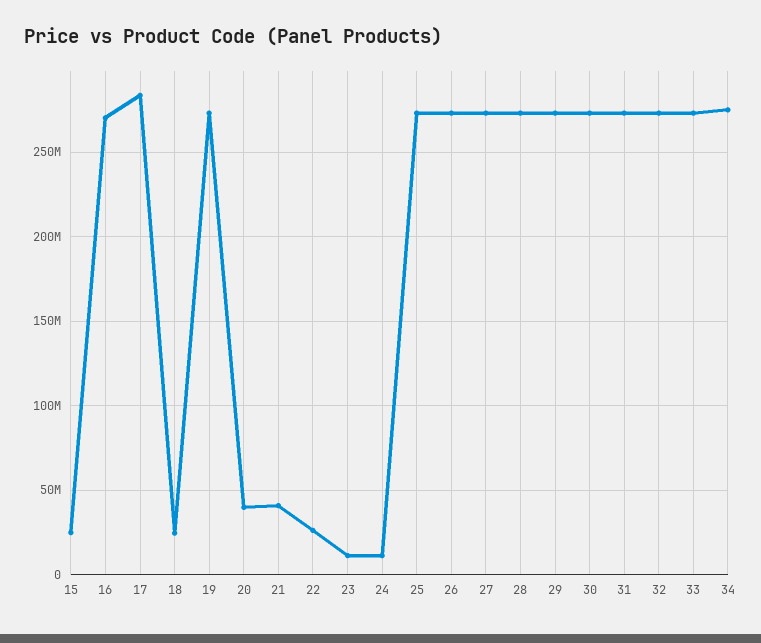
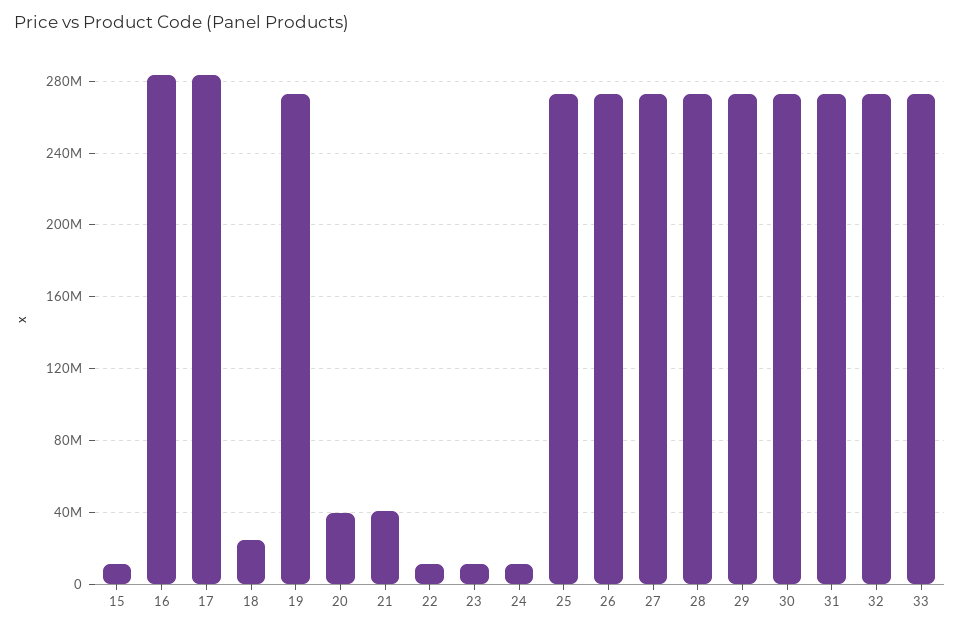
15: 25000000 -> 10000000
16: 270000000 -> 285000000
22: 25000000 -> 10000000
34: 275000000 -> none

